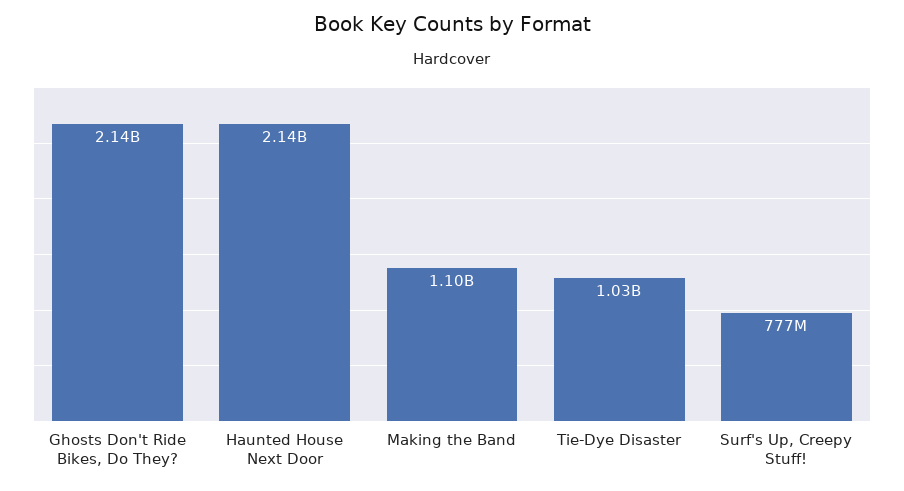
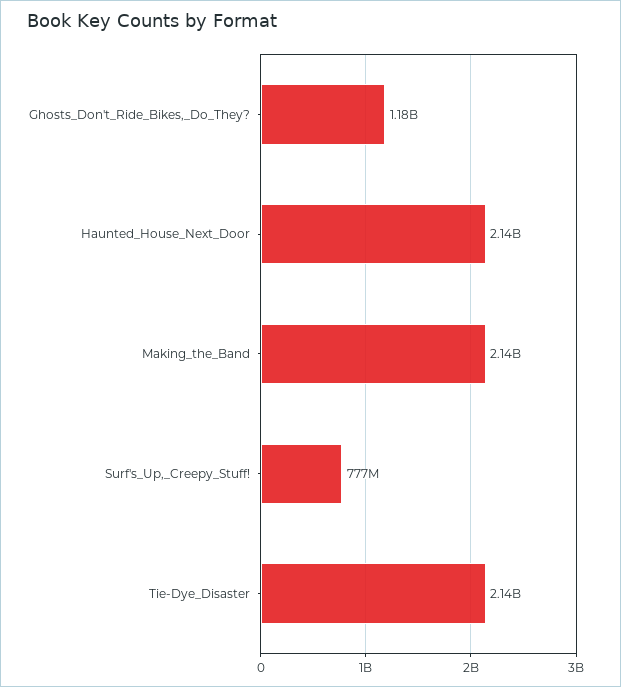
Ghosts Don't Ride Bikes, Do They?: 2140000000 -> 1180000000
Making the Band: 1100000000 -> 2140000000
Tie-Dye Disaster: 1030000000 -> 2140000000

